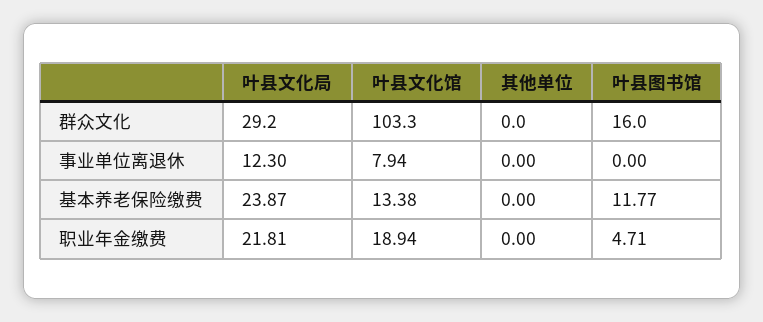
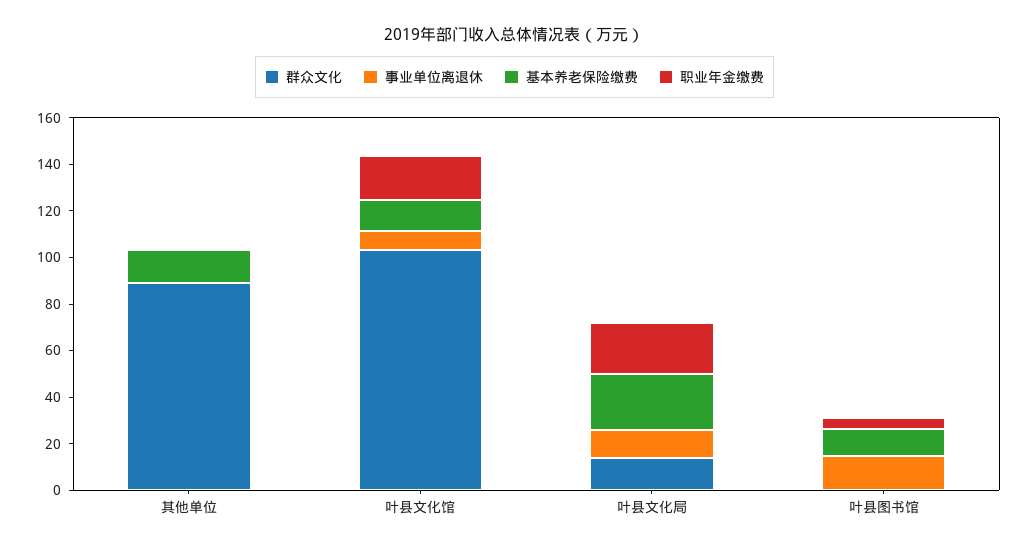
群众文化, 叶县文化局: 29.2 -> 15
群众文化, 其他单位: 0 -> 90
群众文化, 叶县图书馆: 16 -> 0
事业单位离退休, 叶县图书馆: 0 -> 15
基本养老保险缴费, 其他单位: 0 -> 15

